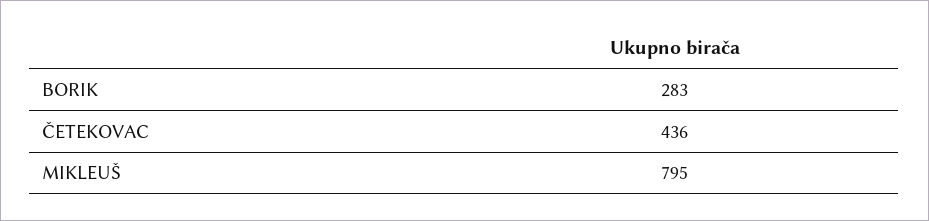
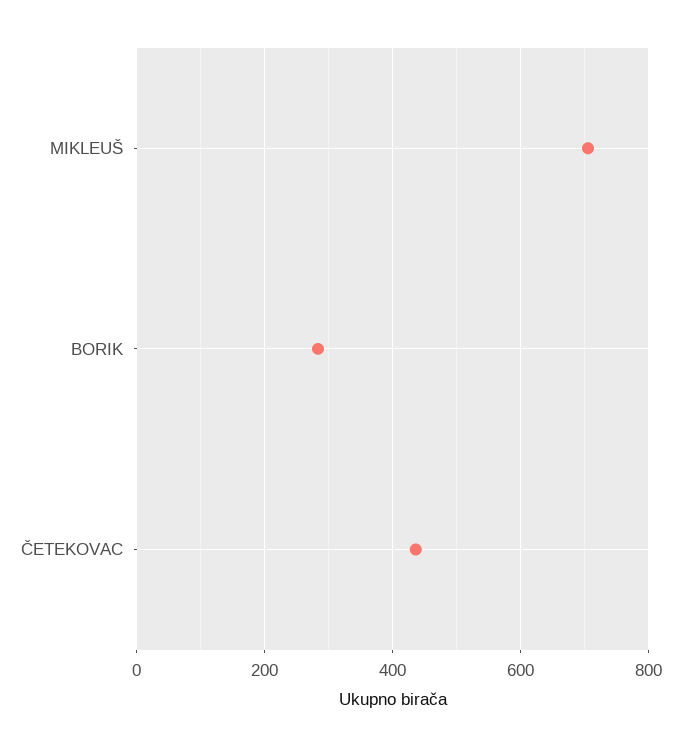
MIKLEUŠ: 795 -> 700

